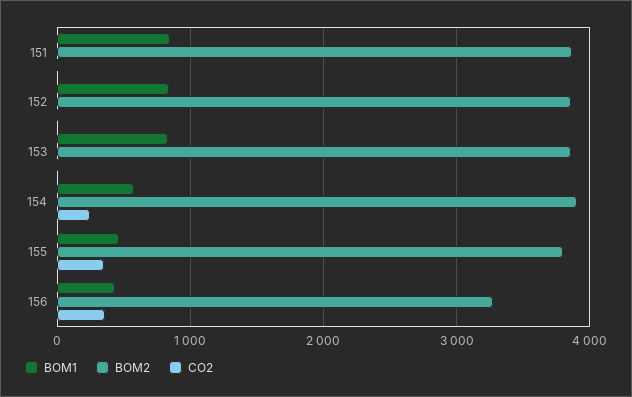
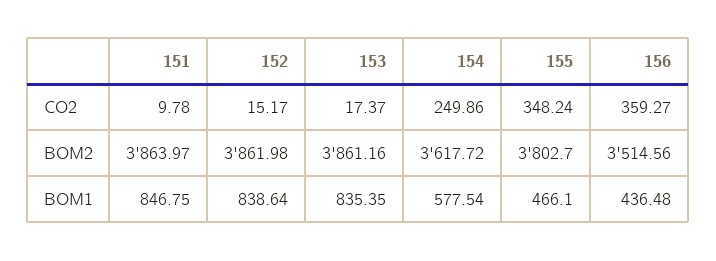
BOM2, 154: 3900 -> 3617.72
BOM2, 156: 3300 -> 3514.56

